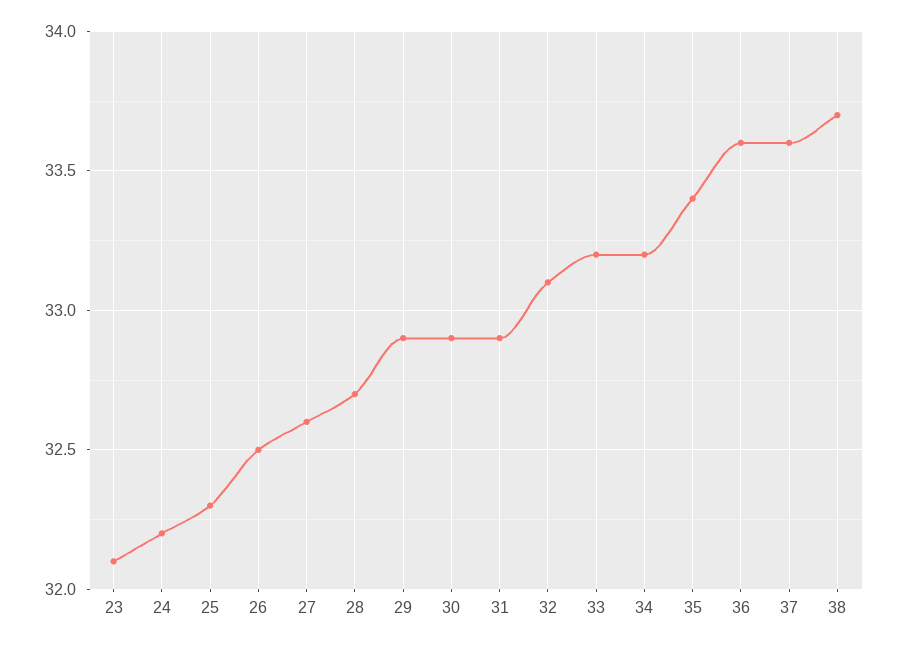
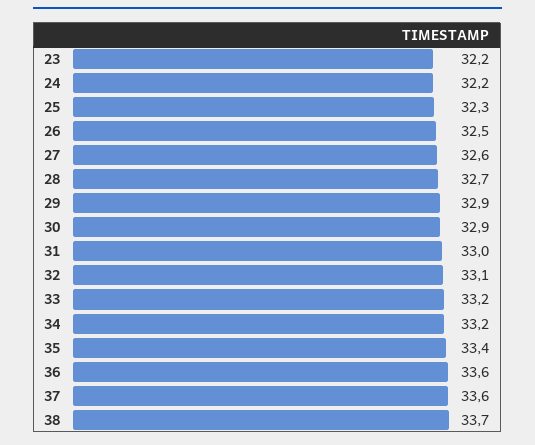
23: 32.1 -> 32.2
31: 32.9 -> 33

